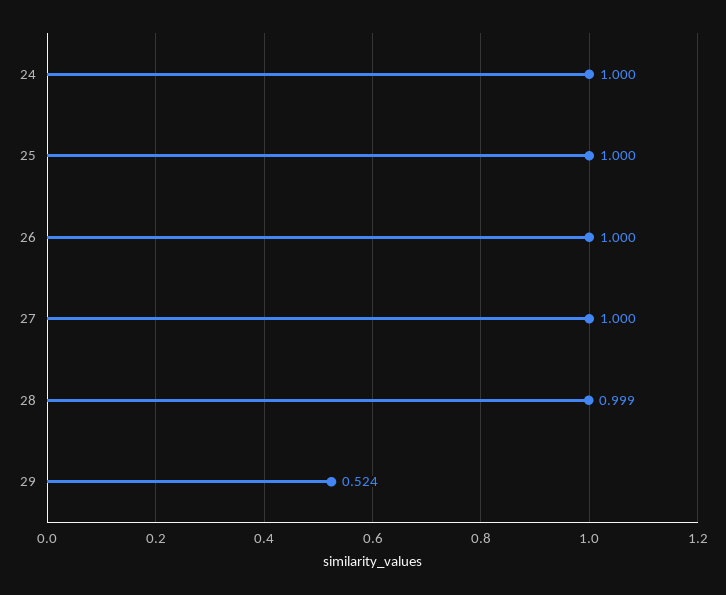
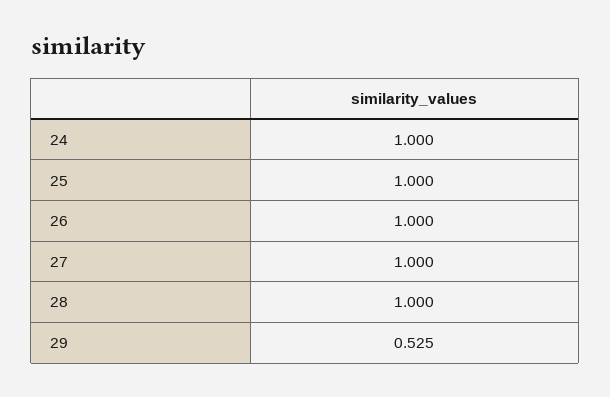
28: 0.999 -> 1
29: 0.524 -> 0.525

